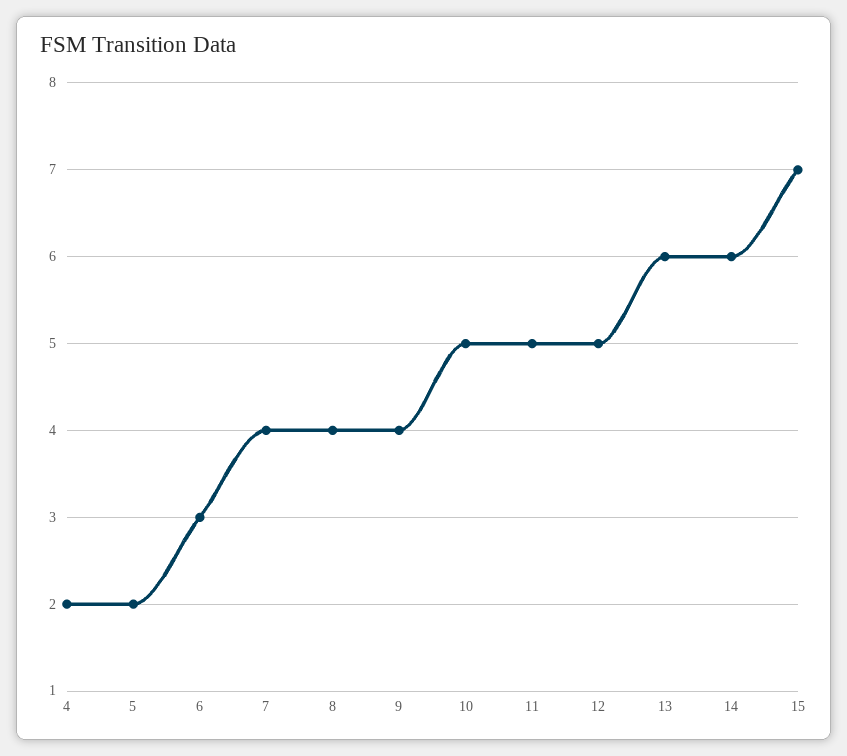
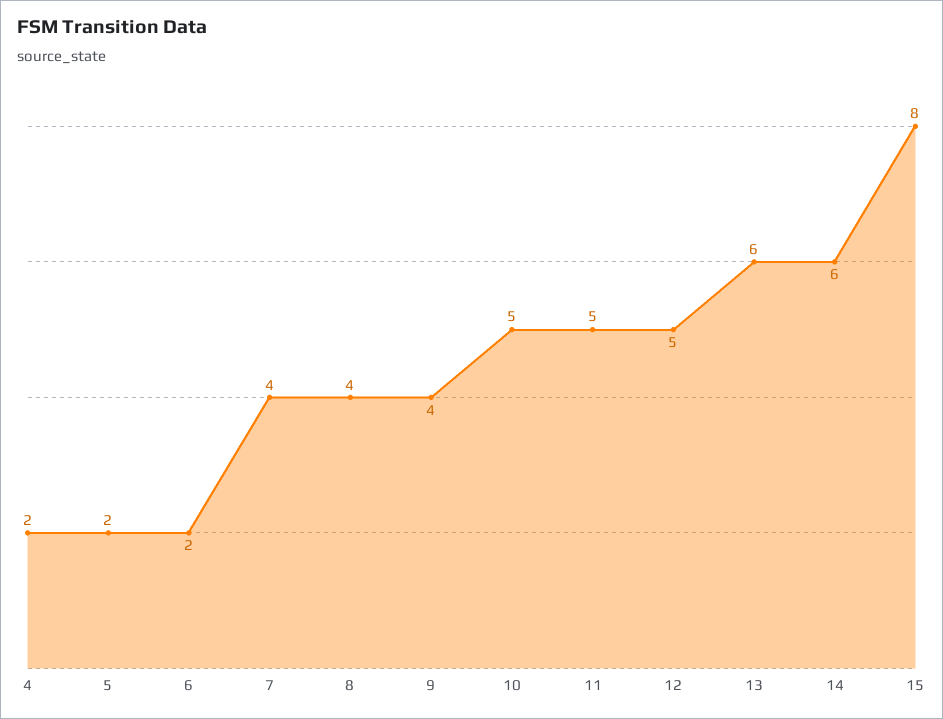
6: 3 -> 2
15: 7 -> 8

